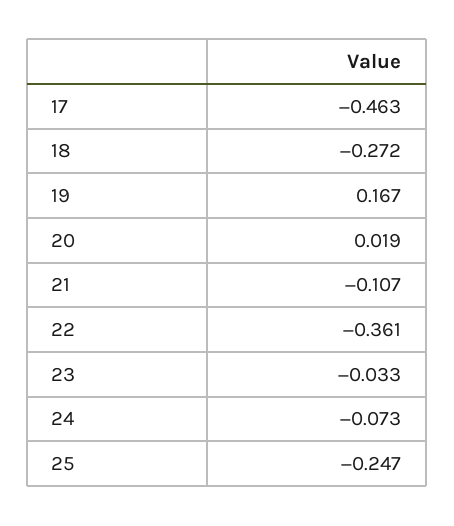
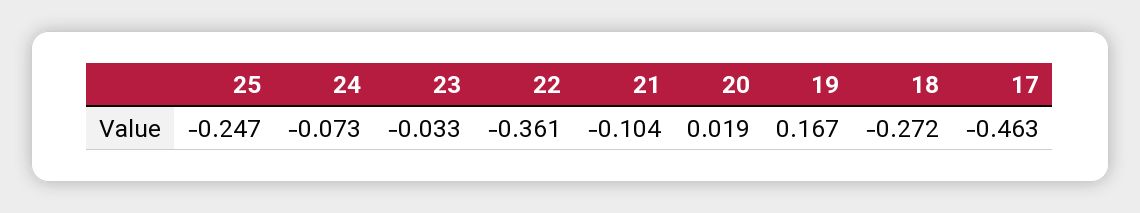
21: -0.107 -> -0.104

